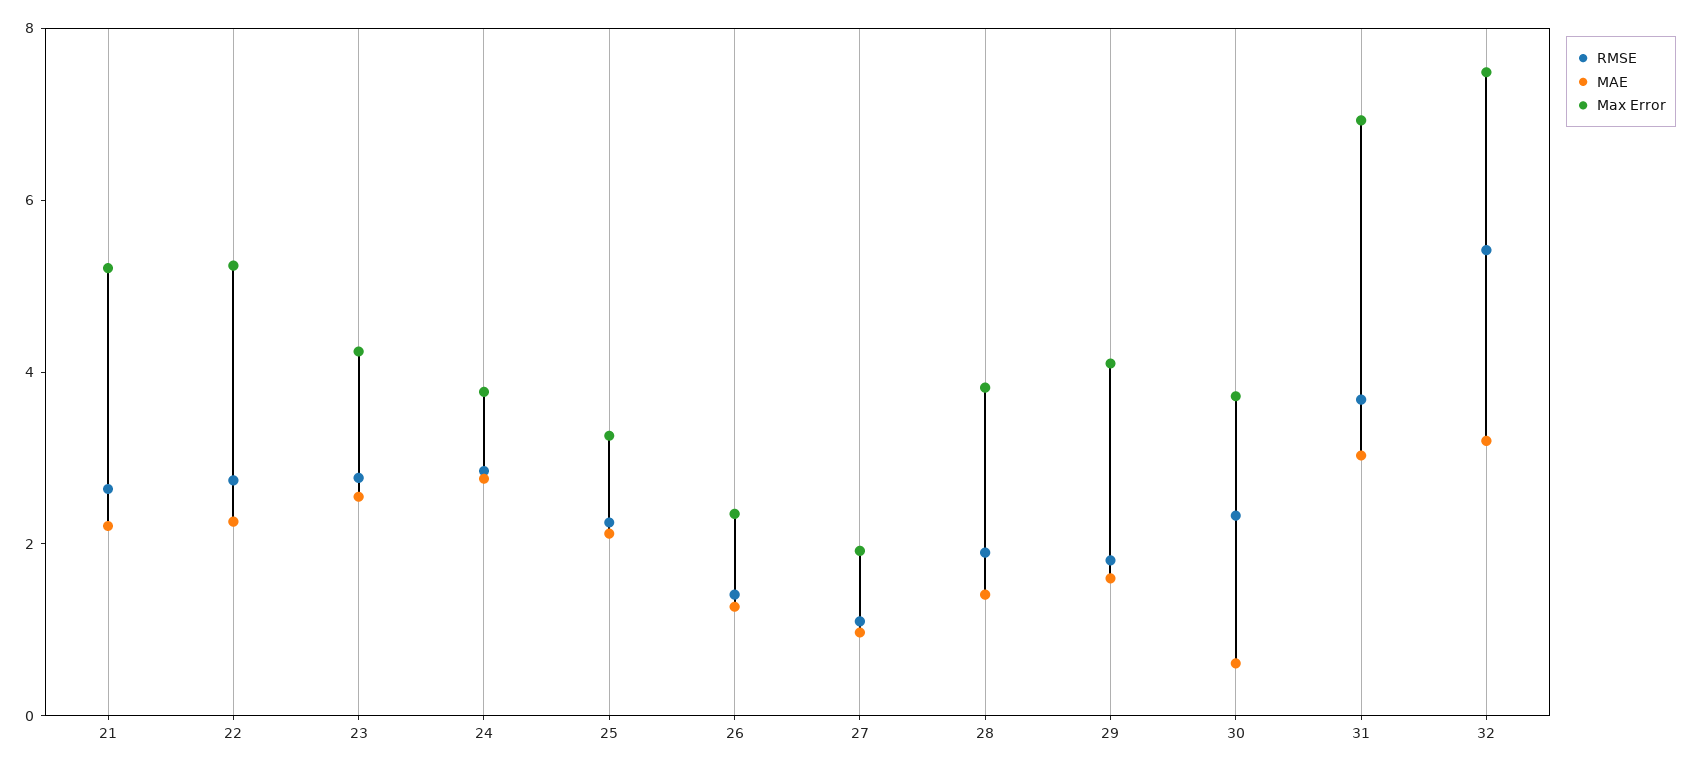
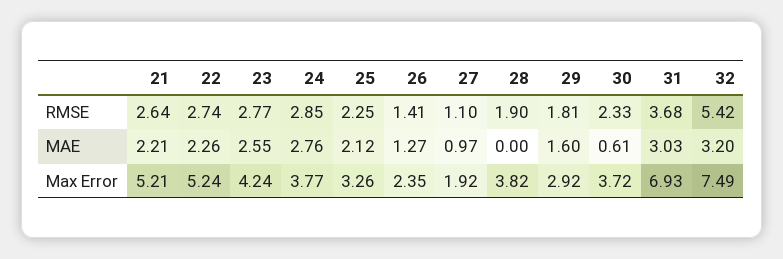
MAE, 28: 1.5 -> 0
Max Error, 29: 4 -> 2.92

